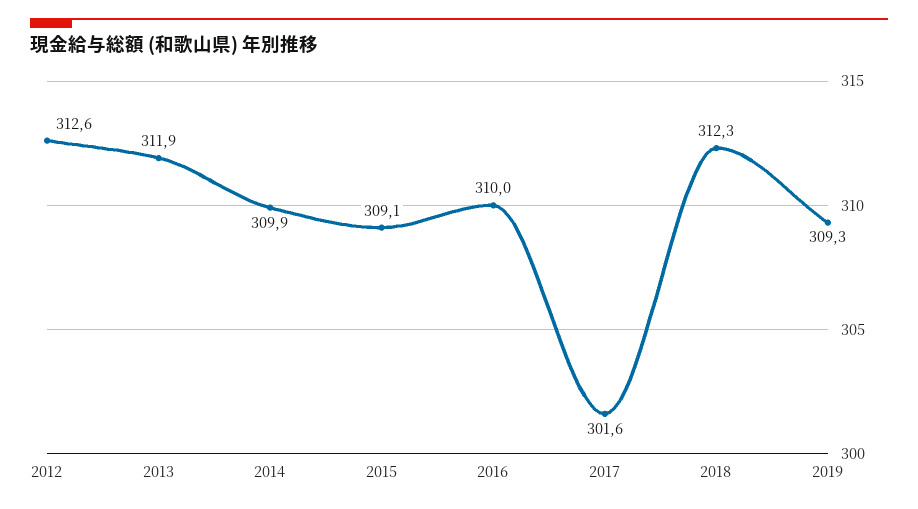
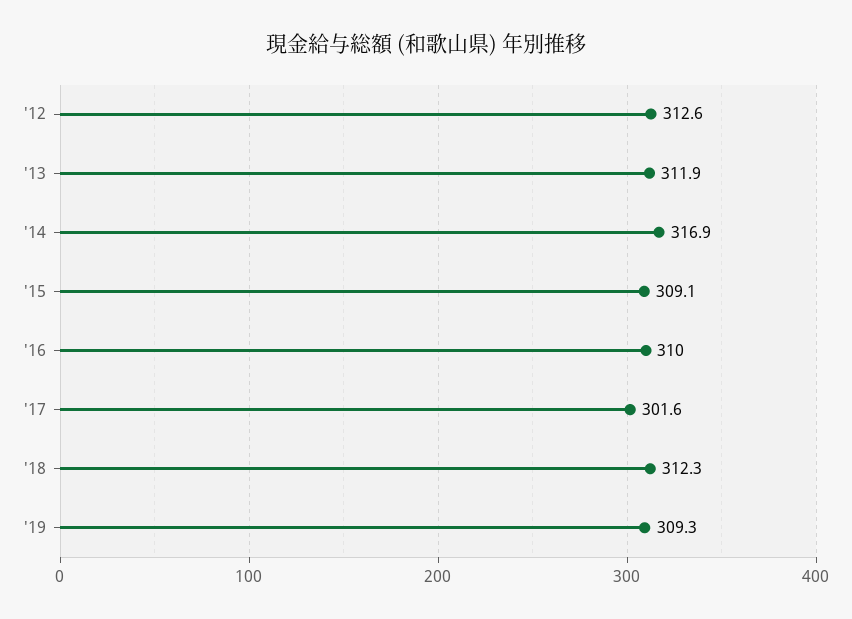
2014: 309.9 -> 316.9

